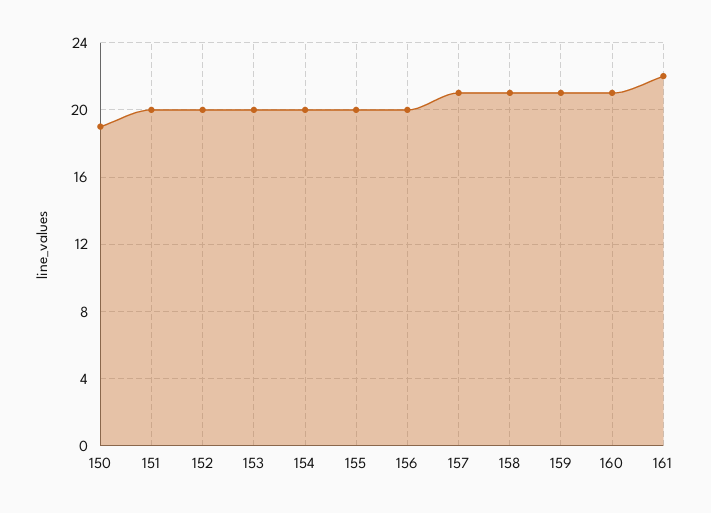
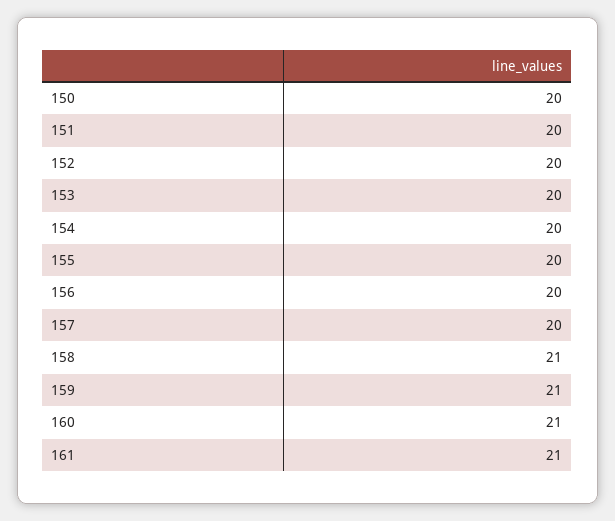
150: 19 -> 20
157: 21 -> 20
161: 22 -> 21

